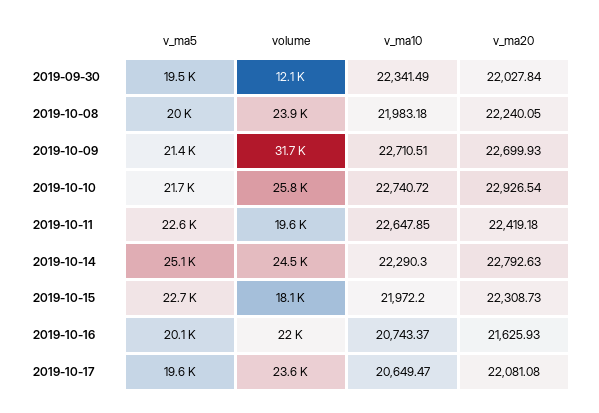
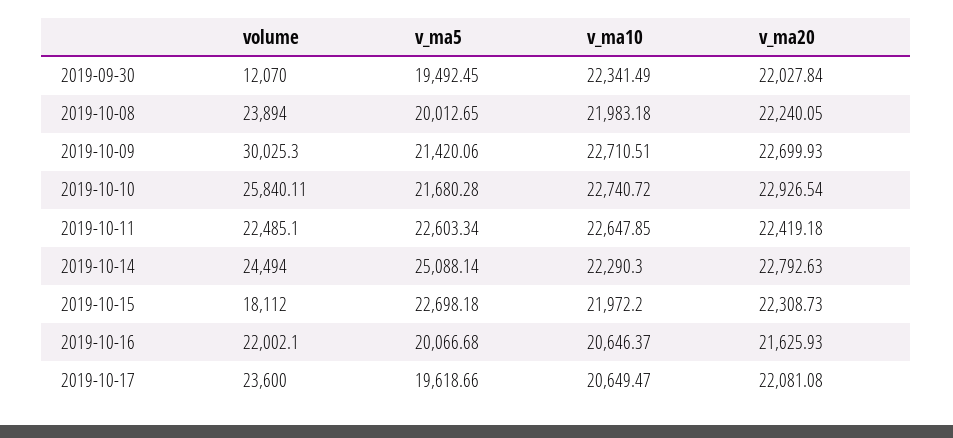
volume, 2019-10-09: 31700 -> 30025.3
volume, 2019-10-11: 19600 -> 22485.1
v_ma10, 2019-10-16: 20743.37 -> 20646.37

